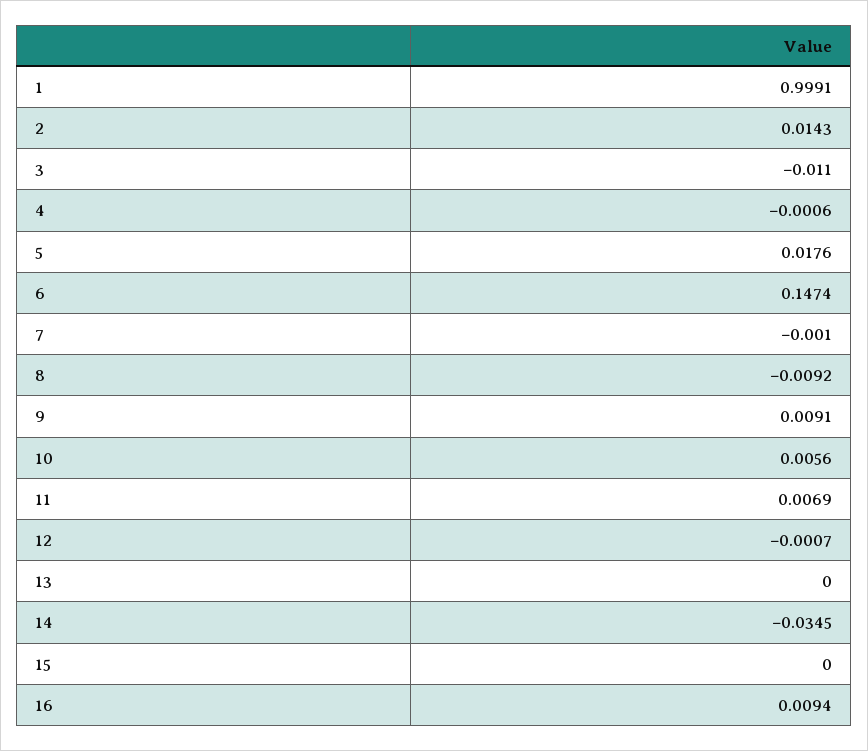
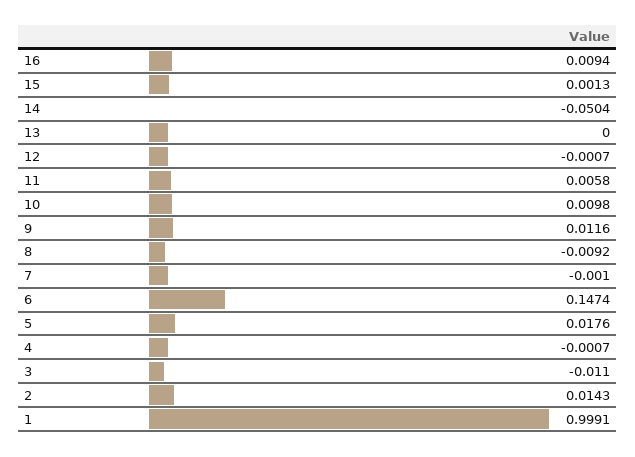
4: -0.0006 -> -0.0007
9: 0.0091 -> 0.0116
10: 0.0056 -> 0.0098
11: 0.0069 -> 0.0058
14: -0.0345 -> -0.0504
15: 0 -> 0.0013

